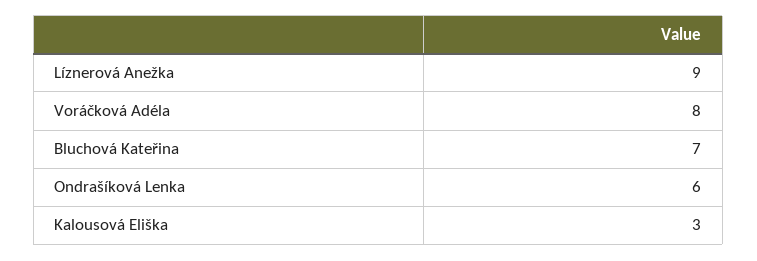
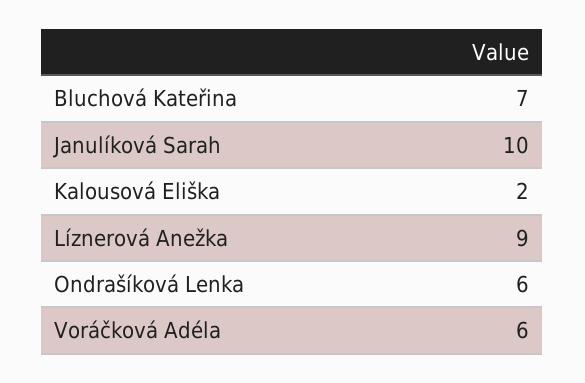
Voráčková Adéla: 8 -> 6
Kalousová Eliška: 3 -> 2
Janulíková Sarah: none -> 10

